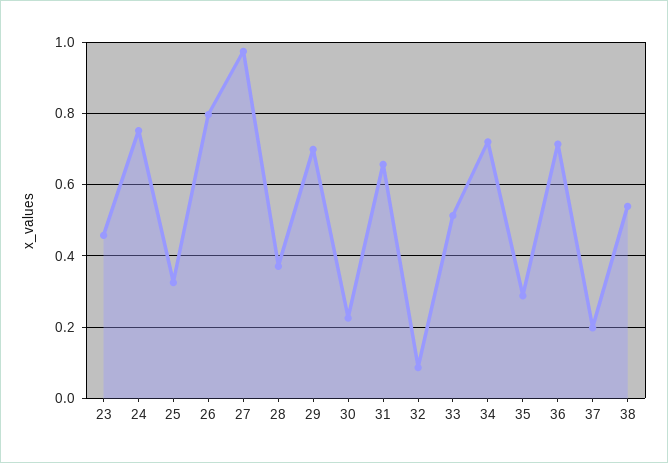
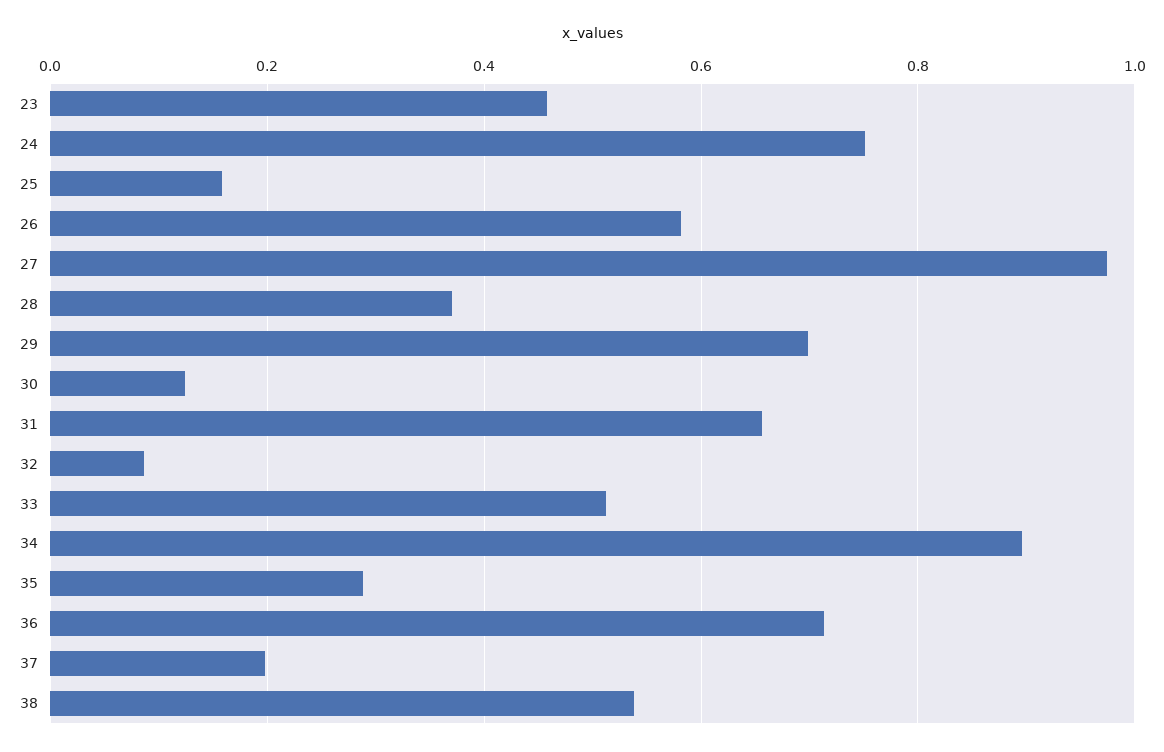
25: 0.32 -> 0.16
26: 0.8 -> 0.58
30: 0.22 -> 0.12
34: 0.72 -> 0.9

